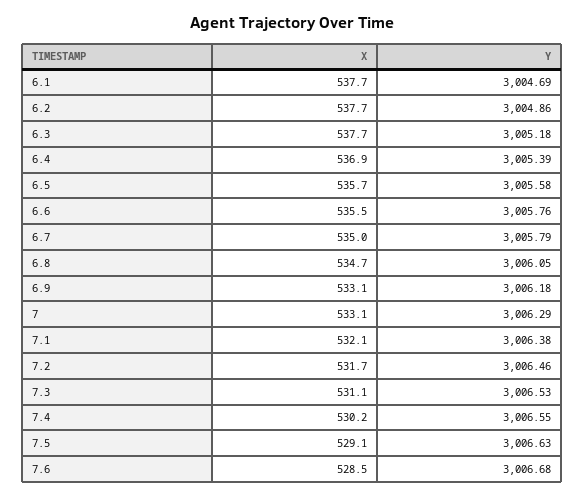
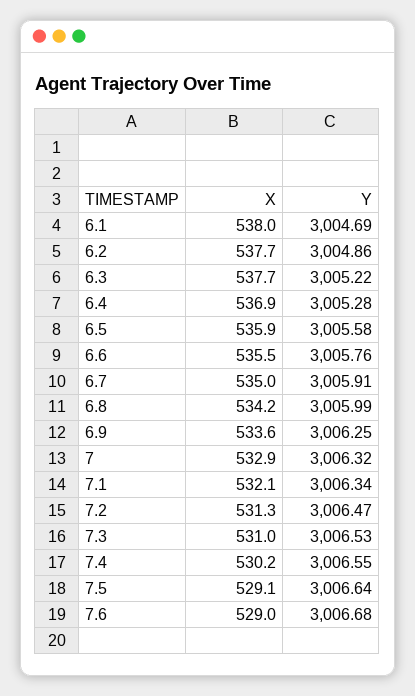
X, 6.1: 537.7 -> 538
Y, 6.3: 3005.18 -> 3005.22
Y, 6.4: 3005.39 -> 3005.28
X, 6.5: 535.7 -> 535.9
Y, 6.7: 3005.79 -> 3005.91
X, 6.8: 534.7 -> 534.2
Y, 6.8: 3006.05 -> 3005.99
X, 6.9: 533.1 -> 533.6
Y, 6.9: 3006.18 -> 3006.25
X, 7: 533.1 -> 532.9
Y, 7: 3006.29 -> 3006.32
Y, 7.1: 3006.38 -> 3006.34
X, 7.2: 531.7 -> 531.3
Y, 7.2: 3006.46 -> 3006.47
X, 7.3: 531.1 -> 531
Y, 7.5: 3006.63 -> 3006.64
X, 7.6: 528.5 -> 529

